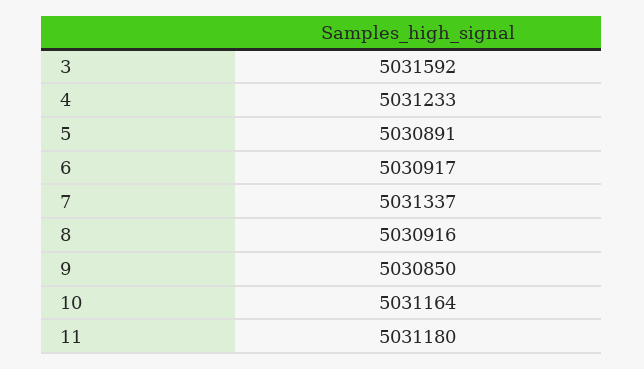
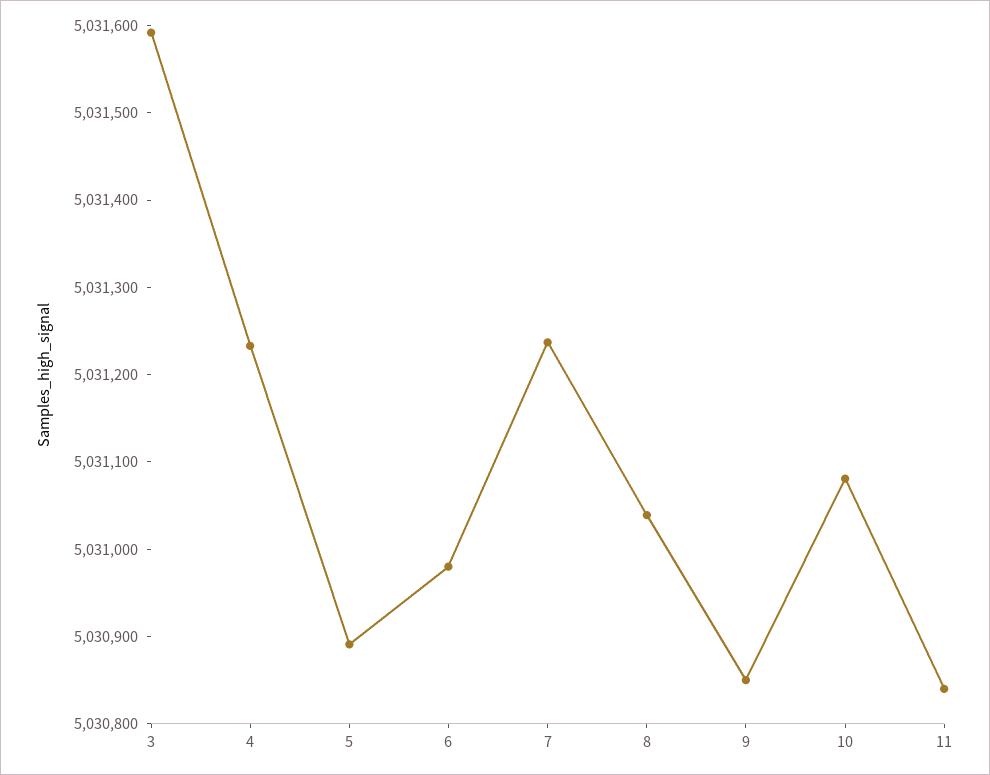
6: 5030917 -> 5030980
7: 5031337 -> 5031240
8: 5030916 -> 5031040
10: 5031164 -> 5031080
11: 5031180 -> 5030840

